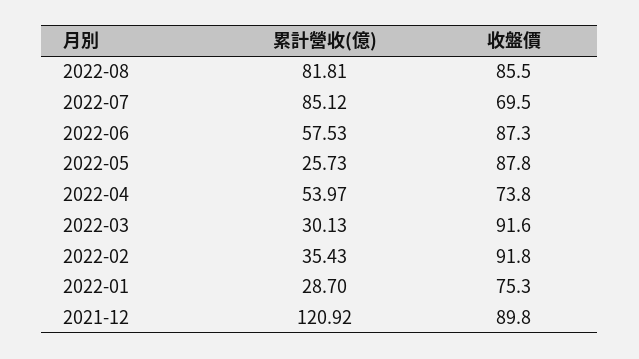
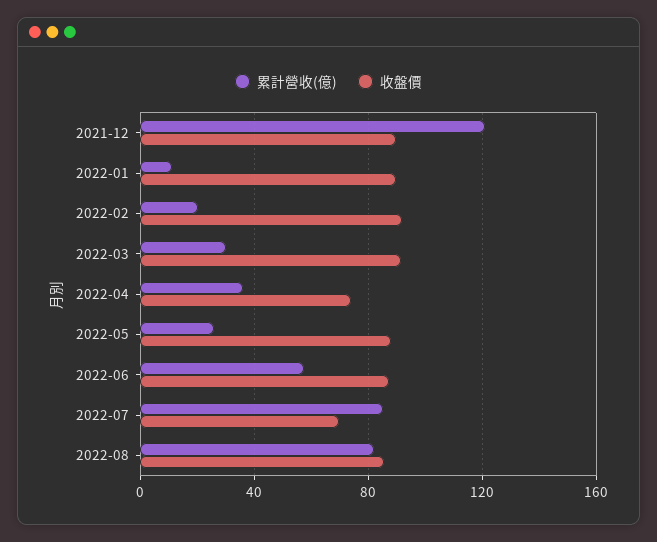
累計營收(億), 2022-04: 53.97 -> 35
累計營收(億), 2022-02: 35.43 -> 20
累計營收(億), 2022-01: 28.7 -> 10
收盤價, 2022-01: 75.3 -> 90

